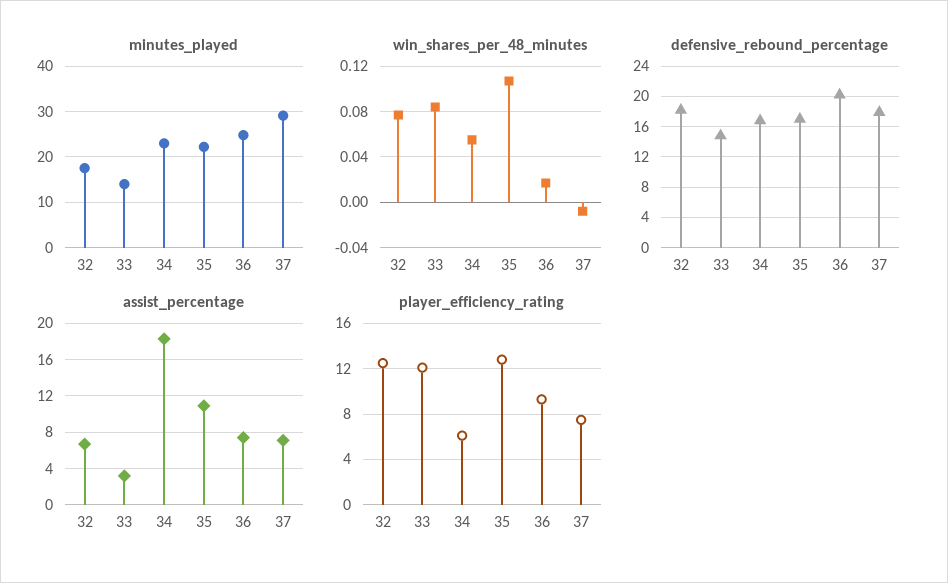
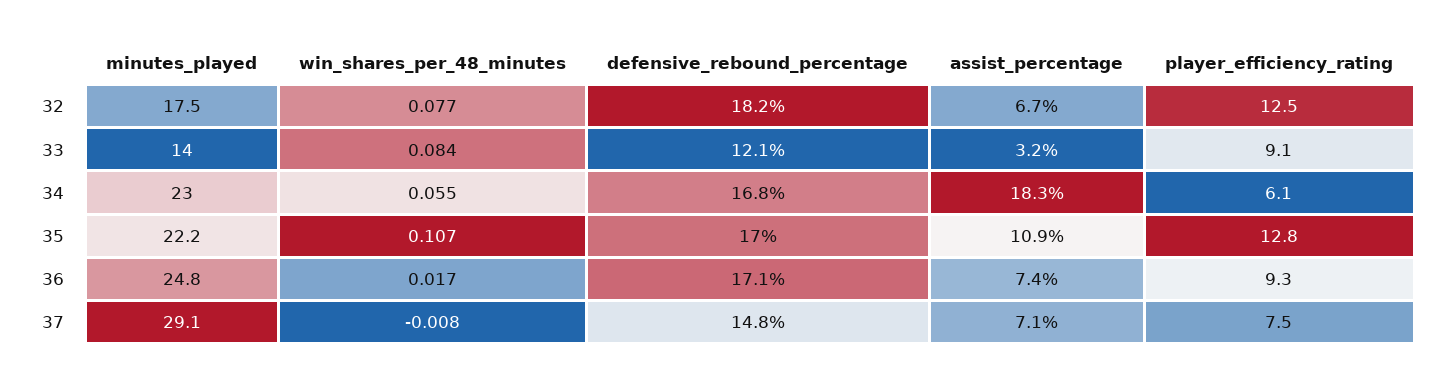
defensive_rebound_percentage, 33: 15 -> 12.1
defensive_rebound_percentage, 36: 20 -> 17.1
defensive_rebound_percentage, 37: 18 -> 14.8
player_efficiency_rating, 33: 12 -> 9.1

